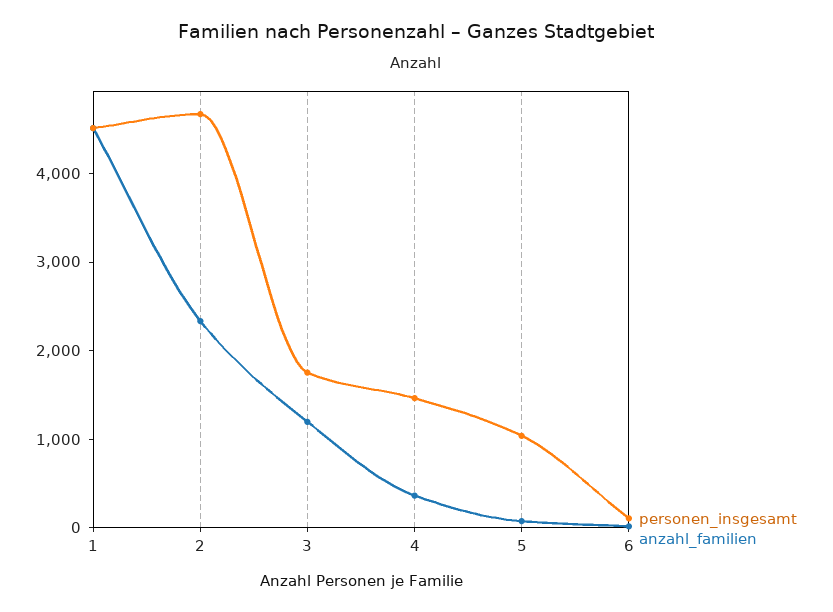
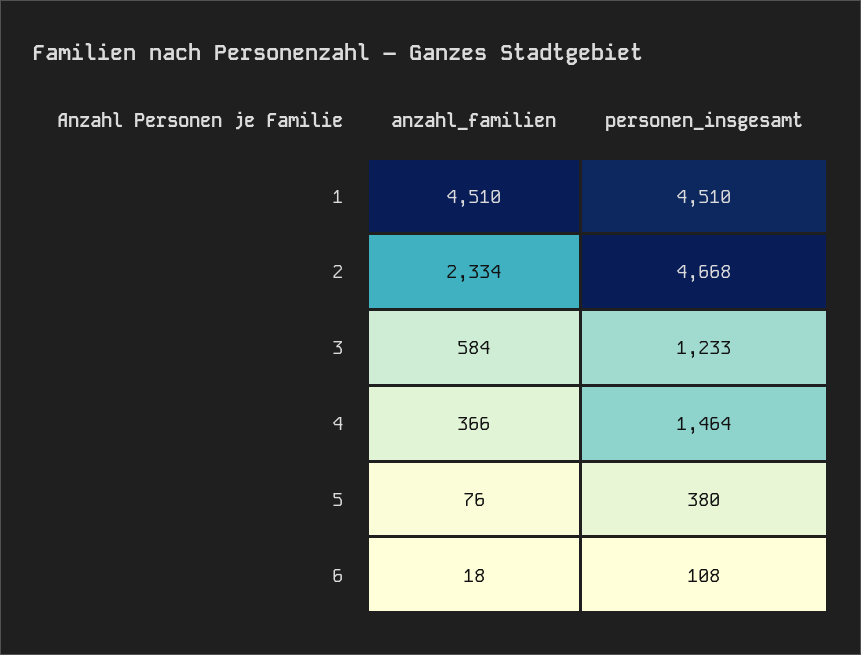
personen_insgesamt, 3: 1800 -> 1233
anzahl_familien, 3: 1200 -> 584
personen_insgesamt, 5: 1000 -> 380

